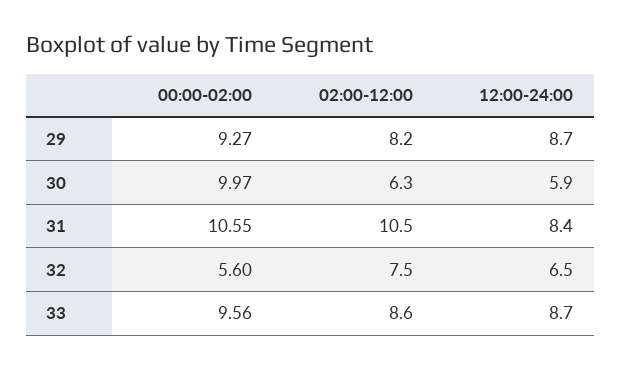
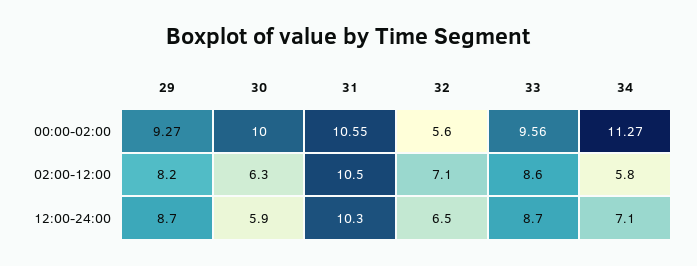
00:00-02:00, 30: 9.97 -> 10
12:00-24:00, 31: 8.4 -> 10.3
02:00-12:00, 32: 7.5 -> 7.1
00:00-02:00, 34: none -> 11.27
02:00-12:00, 34: none -> 5.8
12:00-24:00, 34: none -> 7.1

